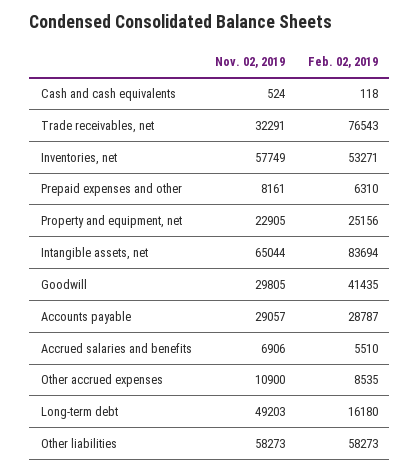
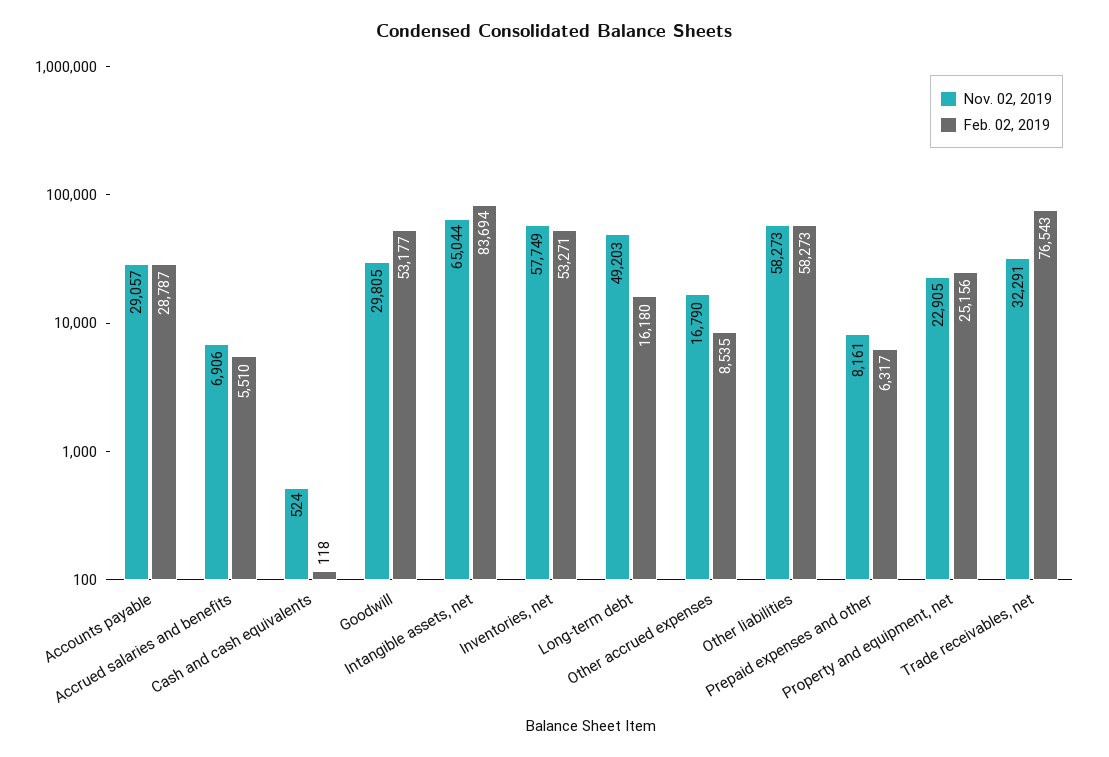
Feb. 02, 2019, Prepaid expenses and other: 6310 -> 6317
Feb. 02, 2019, Goodwill: 41435 -> 53177
Nov. 02, 2019, Other accrued expenses: 10900 -> 16790

